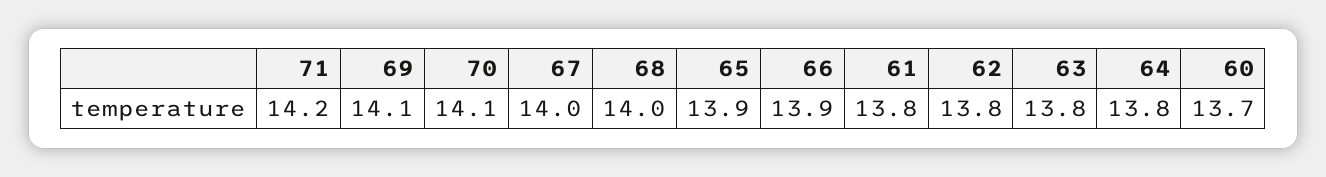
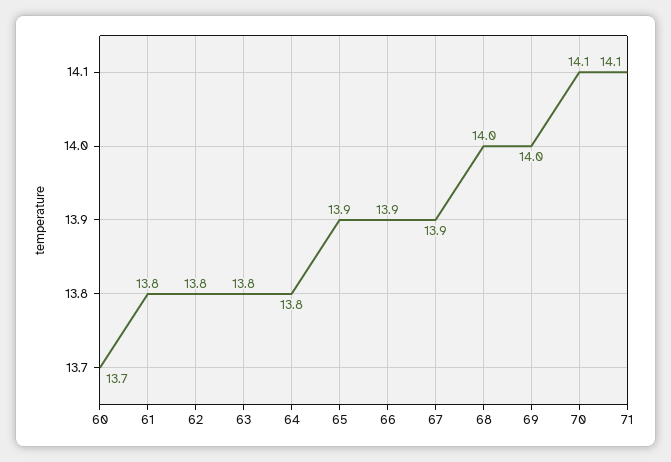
71: 14.2 -> 14.1
69: 14.1 -> 14
67: 14 -> 13.9

